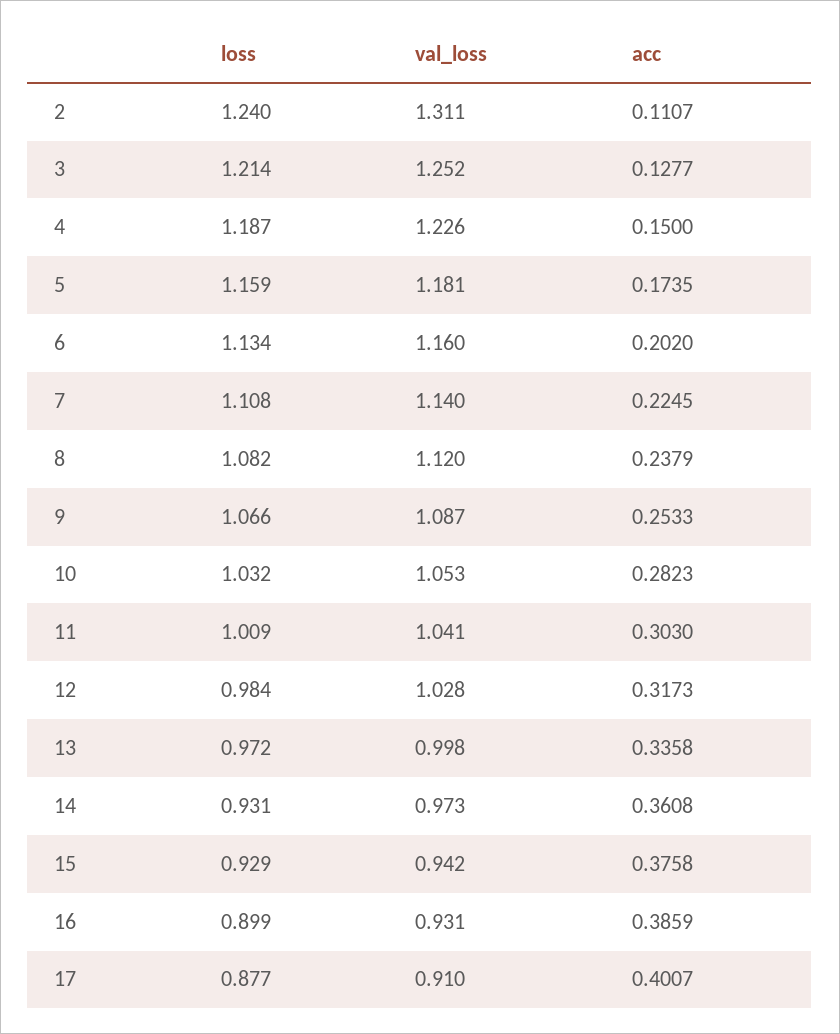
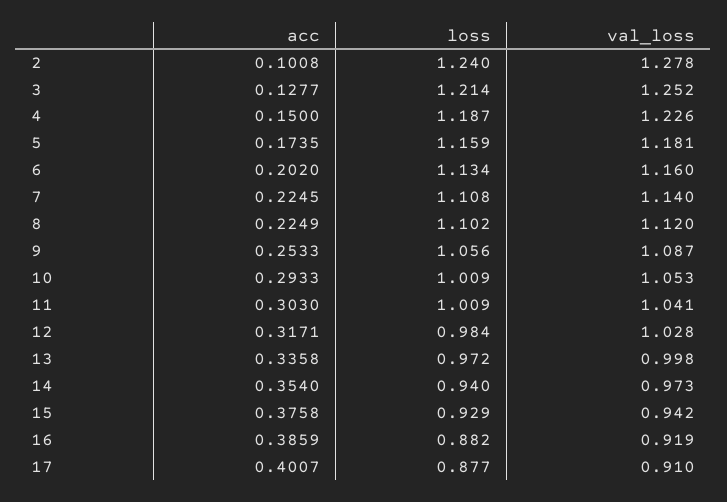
val_loss, 2: 1.311 -> 1.278
acc, 2: 0.1107 -> 0.1008
loss, 8: 1.082 -> 1.102
acc, 8: 0.2379 -> 0.2249
loss, 9: 1.066 -> 1.056
loss, 10: 1.032 -> 1.009
acc, 10: 0.2823 -> 0.2933
acc, 12: 0.3173 -> 0.3171
loss, 14: 0.931 -> 0.94
acc, 14: 0.3608 -> 0.354
loss, 16: 0.899 -> 0.882
val_loss, 16: 0.931 -> 0.919

